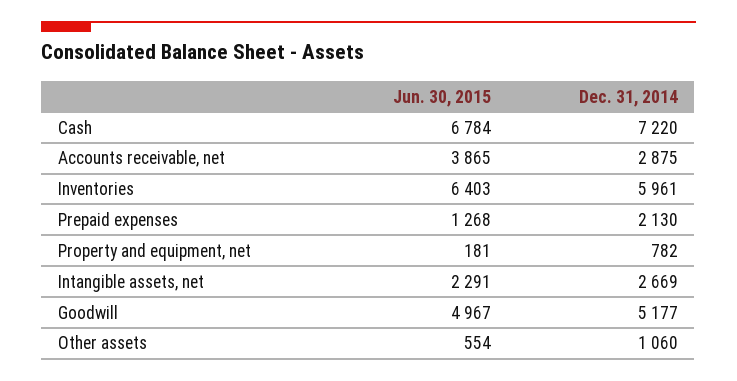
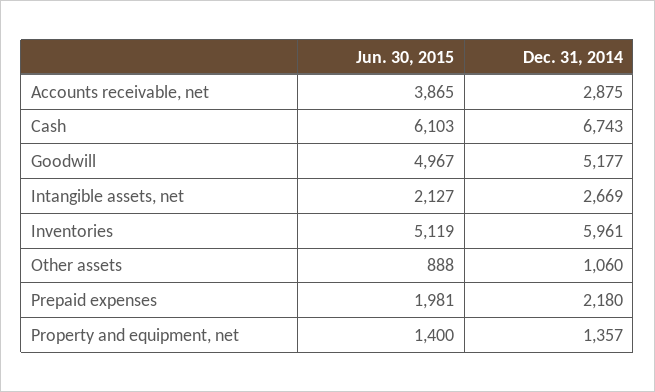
Jun. 30, 2015, Cash: 6784 -> 6103
Dec. 31, 2014, Cash: 7220 -> 6743
Jun. 30, 2015, Inventories: 6403 -> 5119
Jun. 30, 2015, Prepaid expenses: 1268 -> 1981
Dec. 31, 2014, Prepaid expenses: 2130 -> 2180
Jun. 30, 2015, Property and equipment, net: 181 -> 1400
Dec. 31, 2014, Property and equipment, net: 782 -> 1357
Jun. 30, 2015, Intangible assets, net: 2291 -> 2127
Jun. 30, 2015, Other assets: 554 -> 888

